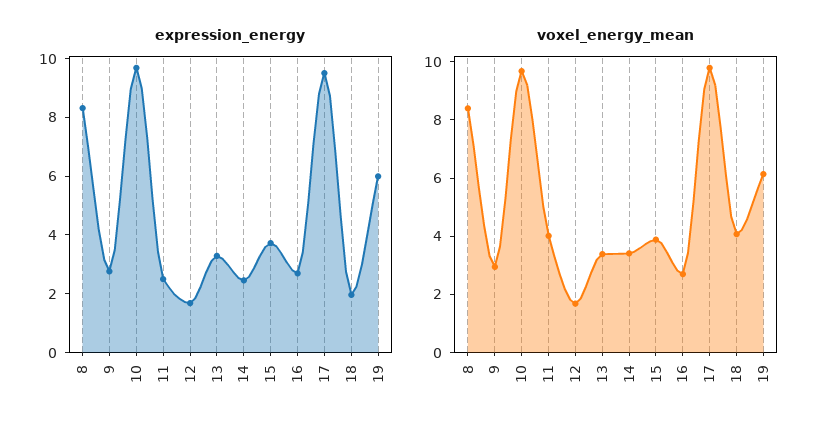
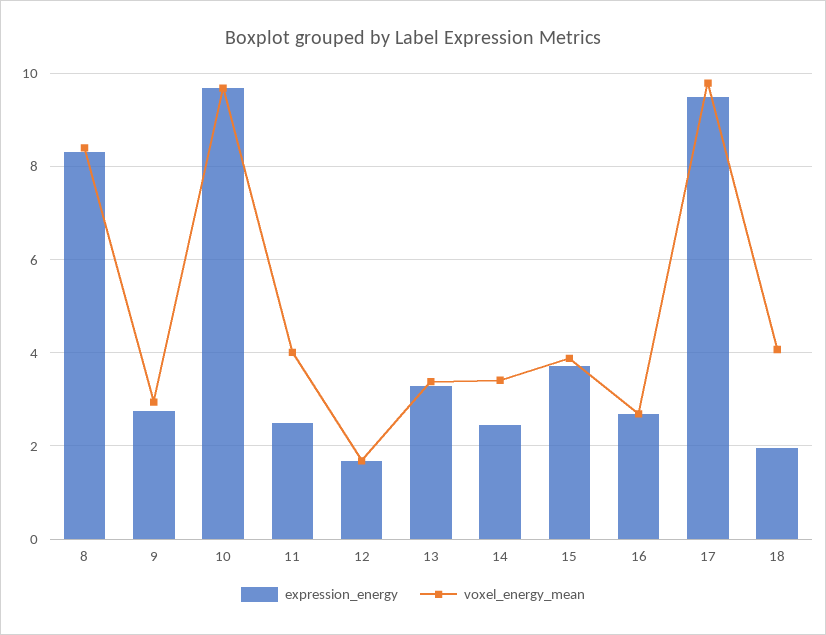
expression_energy, 19: 6 -> none
voxel_energy_mean, 19: 6 -> none

